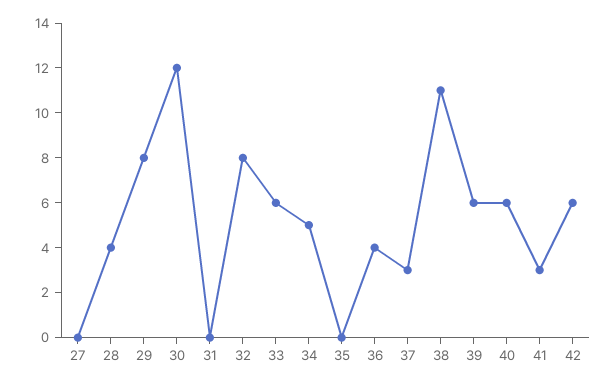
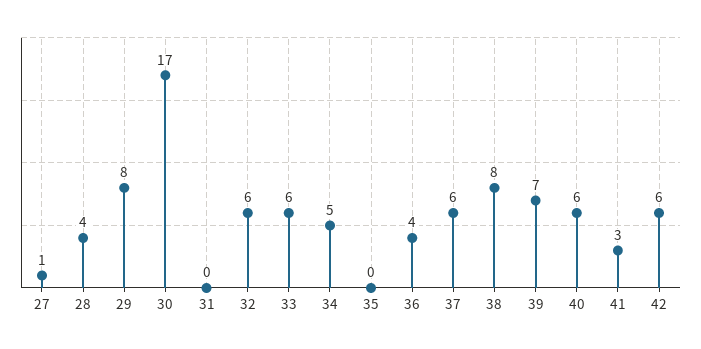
27: 0 -> 1
30: 12 -> 17
32: 8 -> 6
37: 3 -> 6
38: 11 -> 8
39: 6 -> 7

